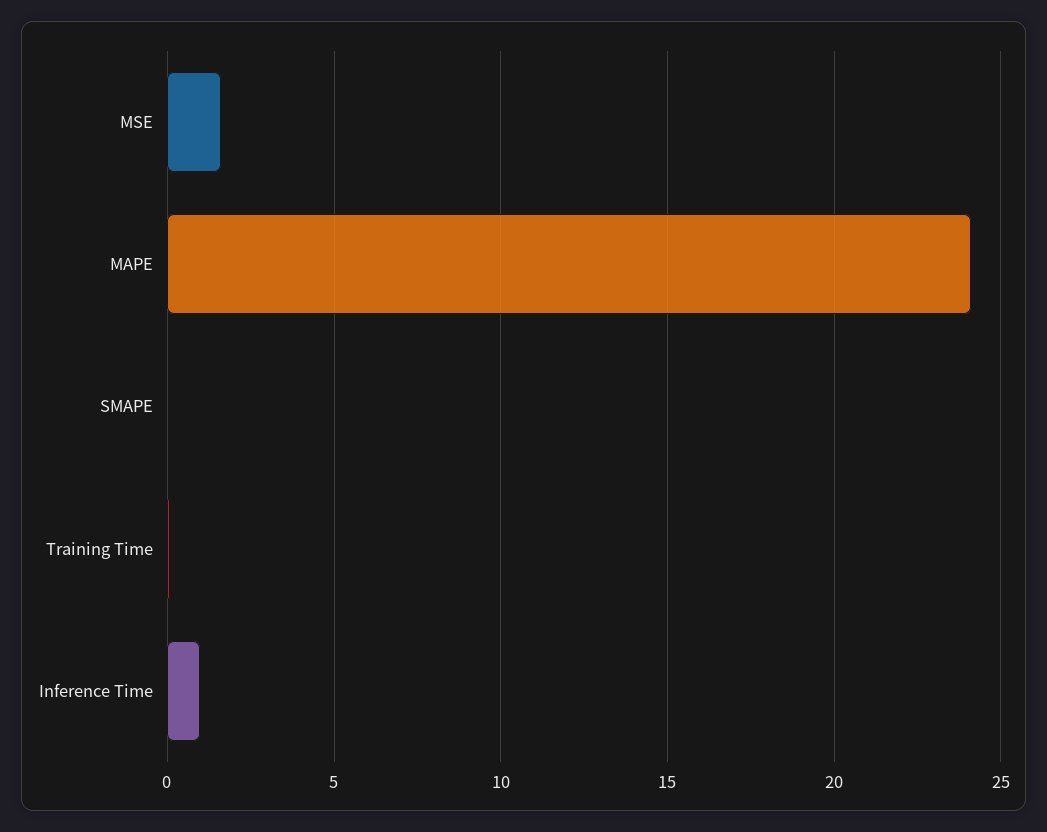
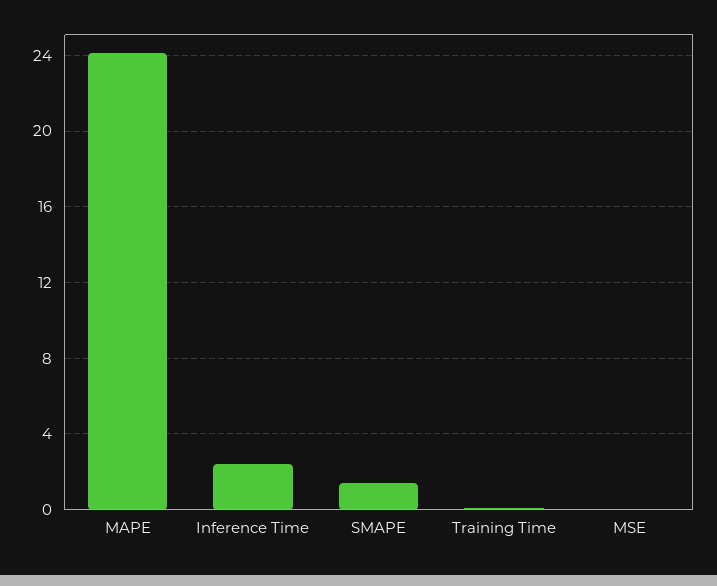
MSE: 1.5 -> 0
SMAPE: 0 -> 1.5
Inference Time: 1 -> 2.5

